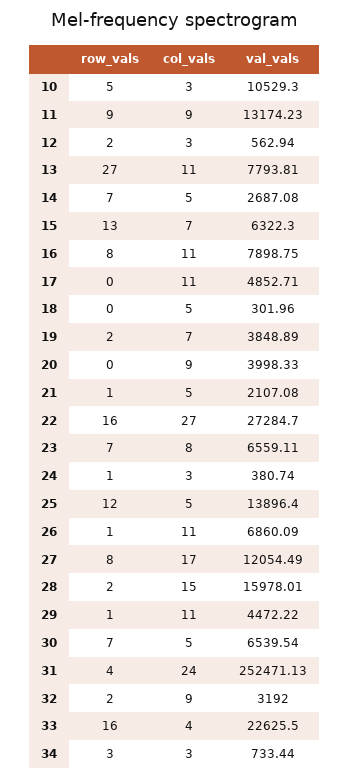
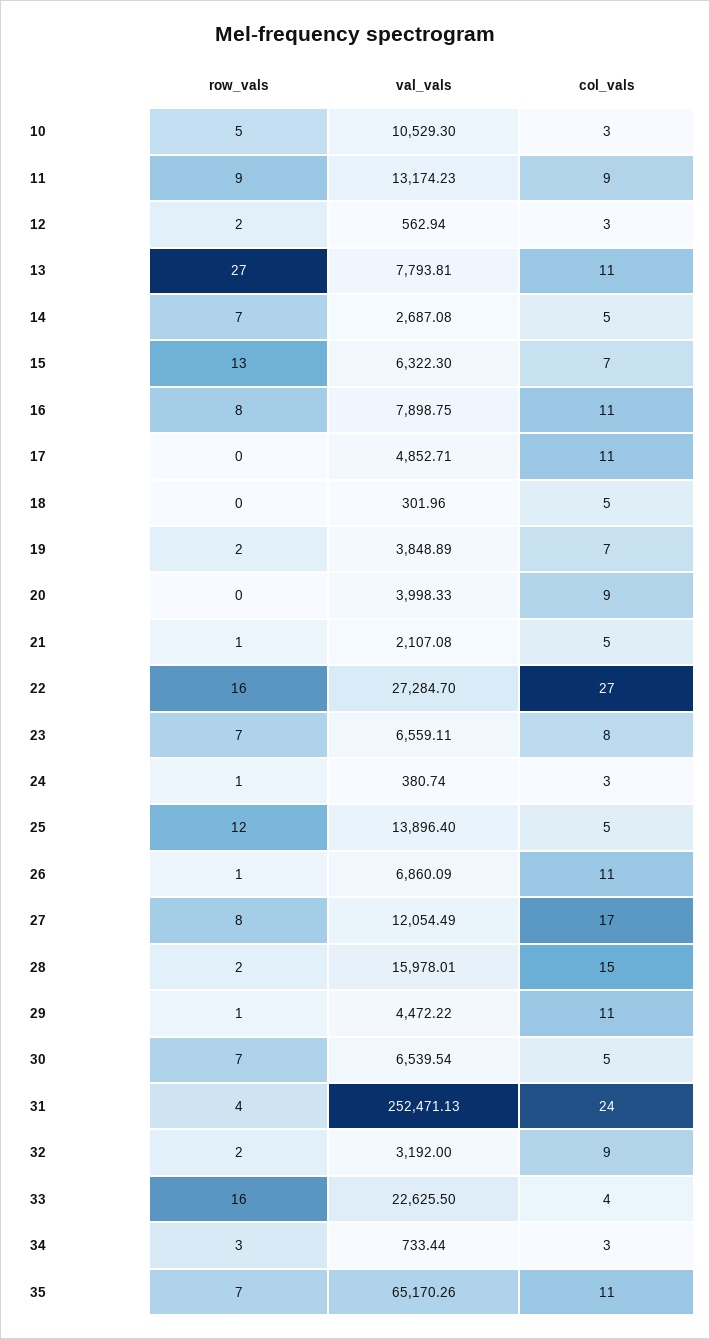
row_vals, 35: none -> 7
val_vals, 35: none -> 65170.26
col_vals, 35: none -> 11

